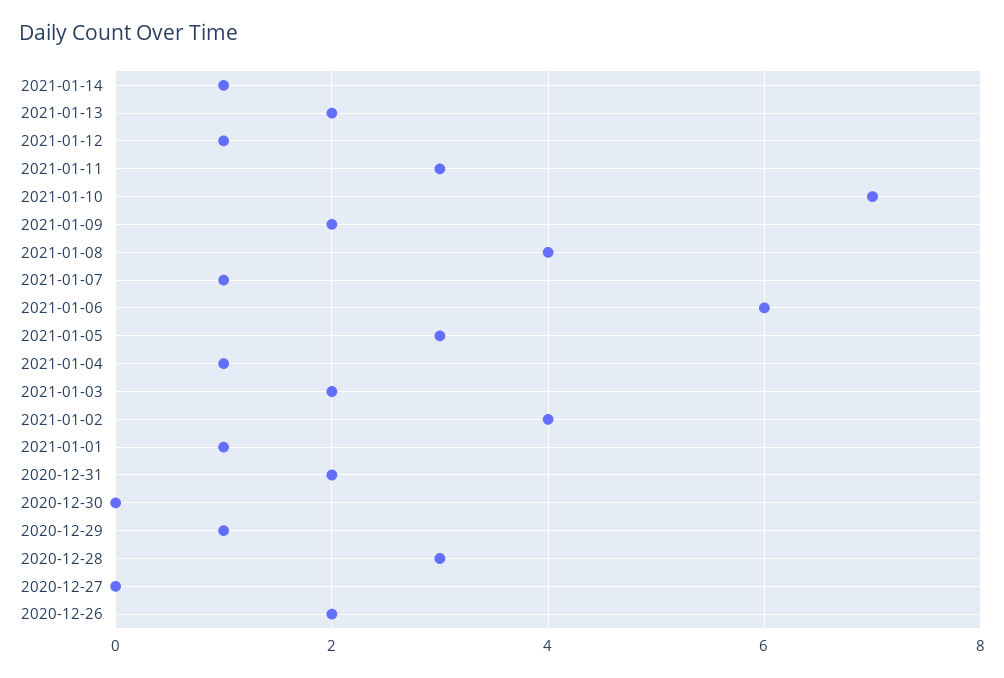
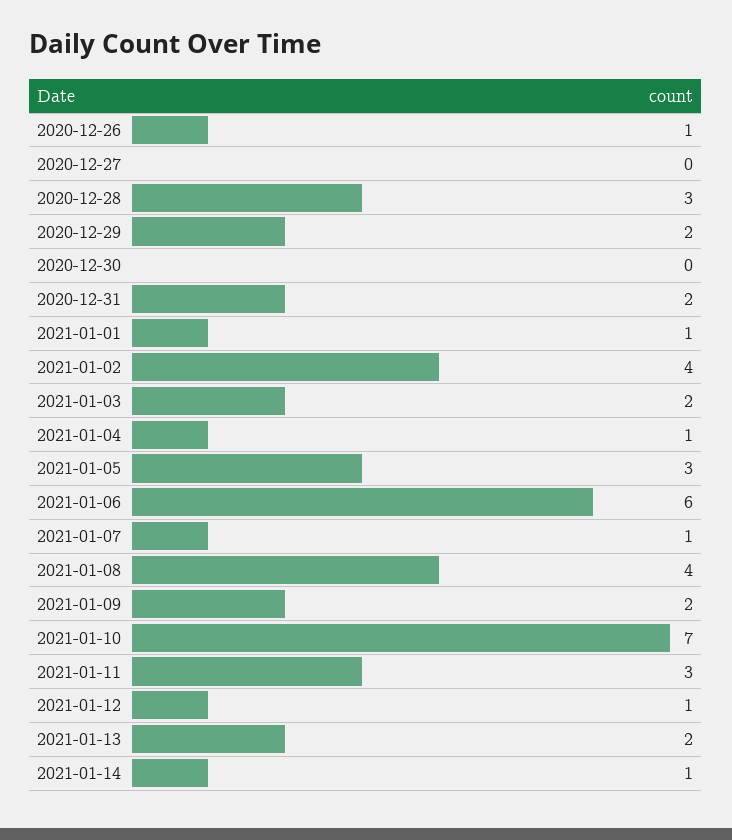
2020-12-29: 1 -> 2
2020-12-26: 2 -> 1

